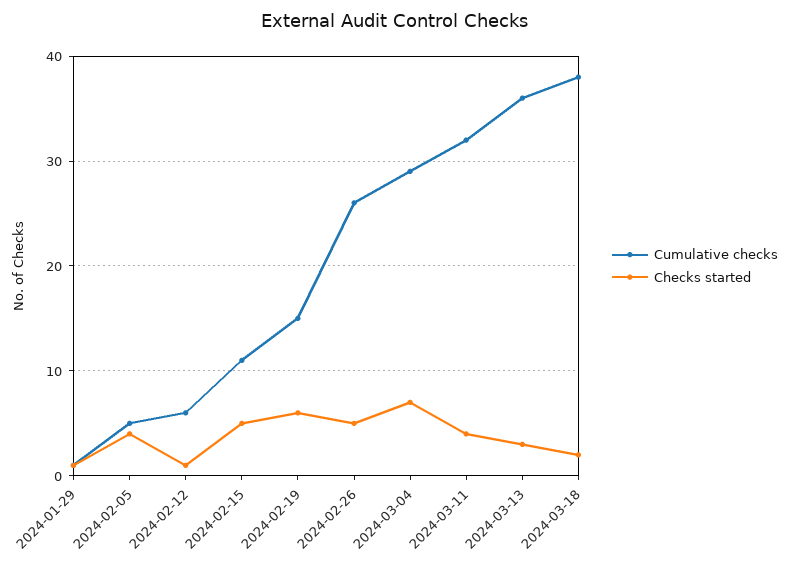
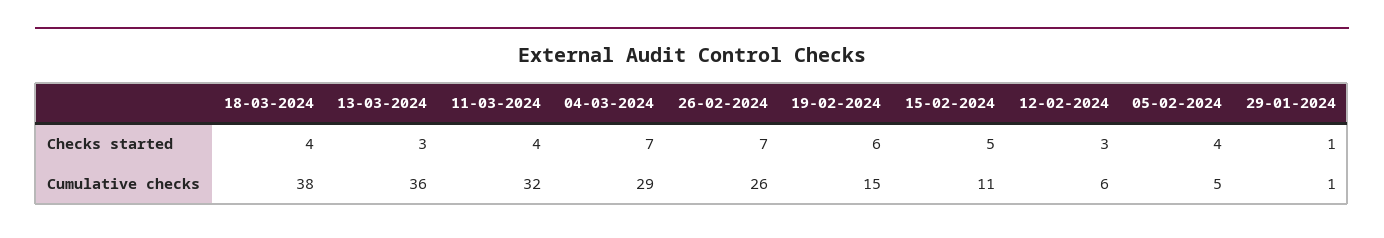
Checks started, 2024-02-12: 1 -> 3
Checks started, 2024-02-26: 5 -> 7
Checks started, 2024-03-18: 2 -> 4

